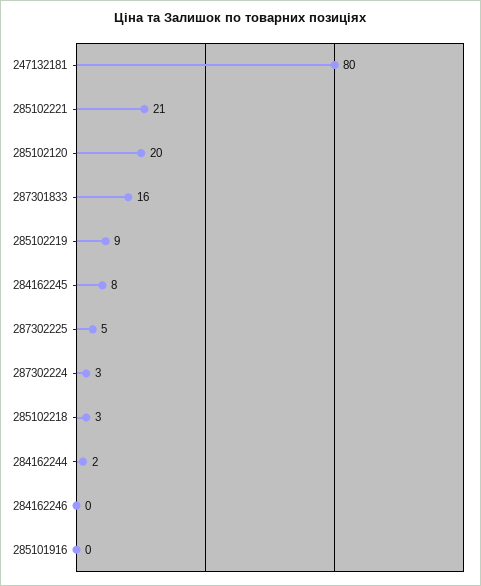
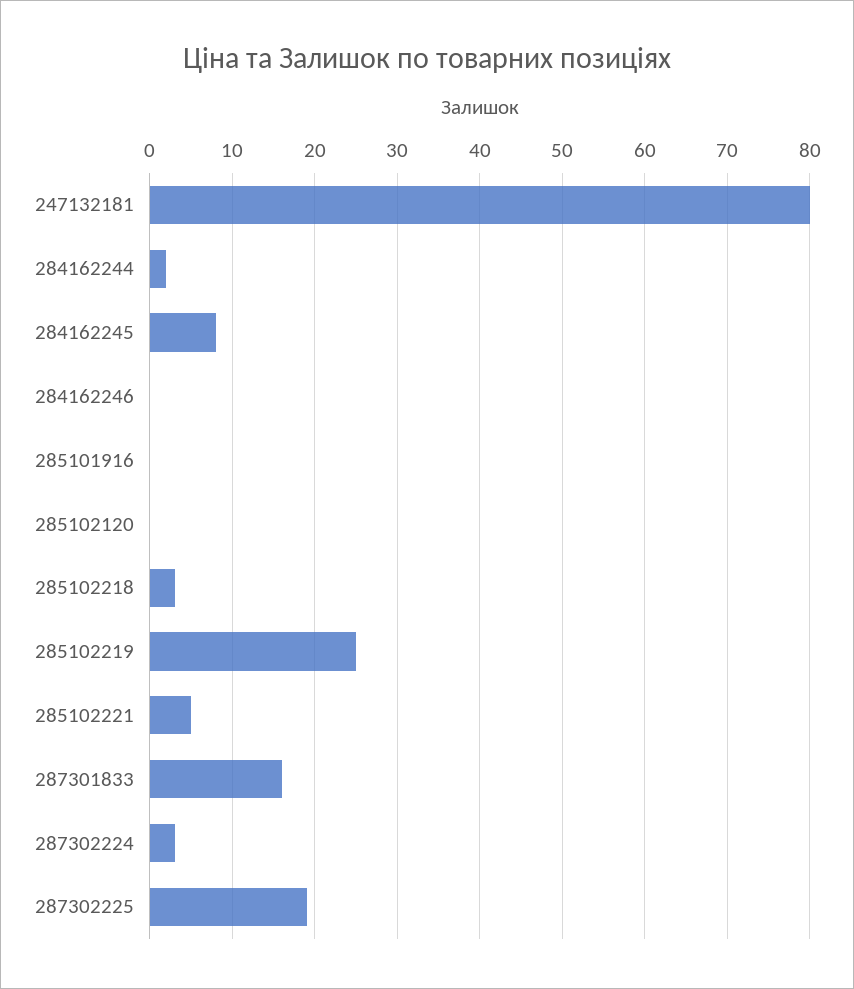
285102221: 21 -> 5
285102120: 20 -> 0
285102219: 9 -> 25
287302225: 5 -> 19

